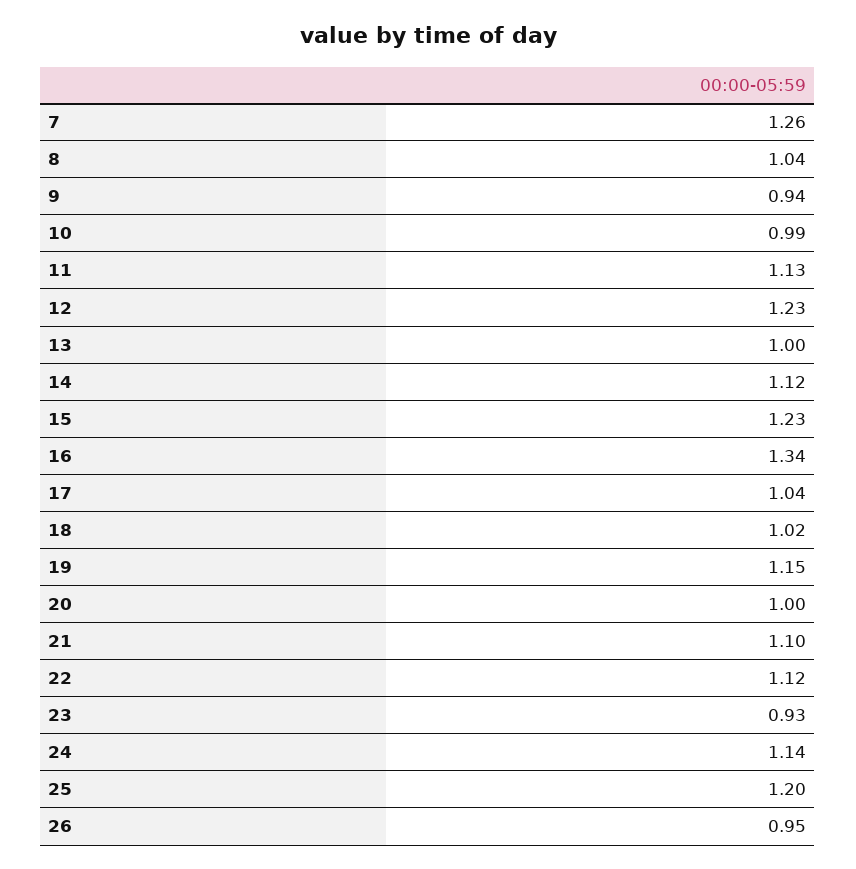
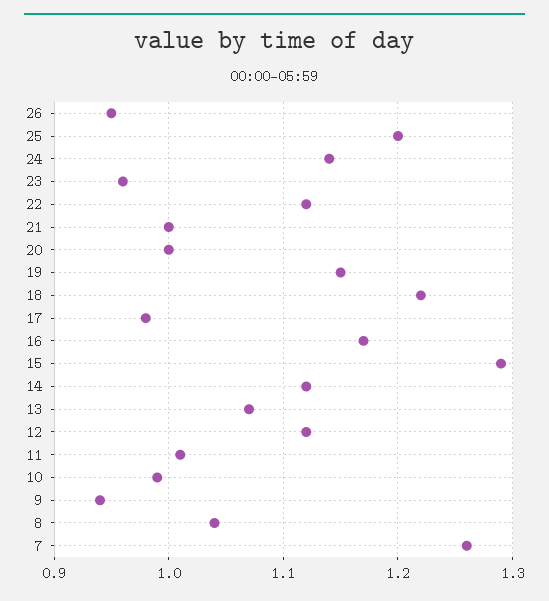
11: 1.13 -> 1.01
12: 1.23 -> 1.12
13: 1 -> 1.07
15: 1.23 -> 1.29
16: 1.34 -> 1.17
17: 1.04 -> 0.98
18: 1.02 -> 1.22
21: 1.1 -> 1
23: 0.93 -> 0.96

